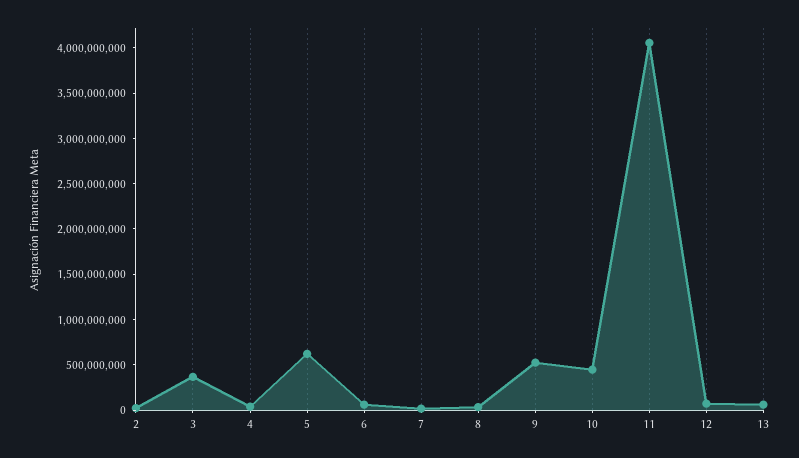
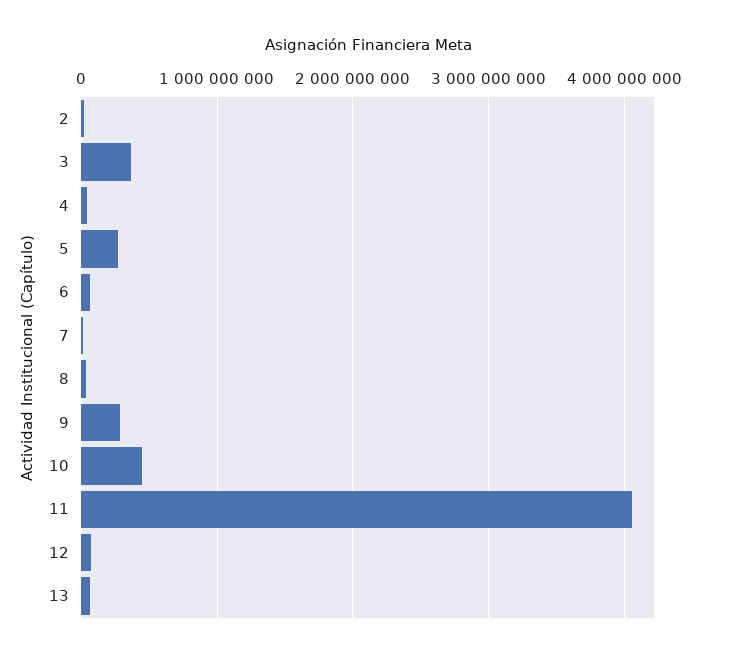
5: 600000000 -> 300000000
9: 500000000 -> 300000000

